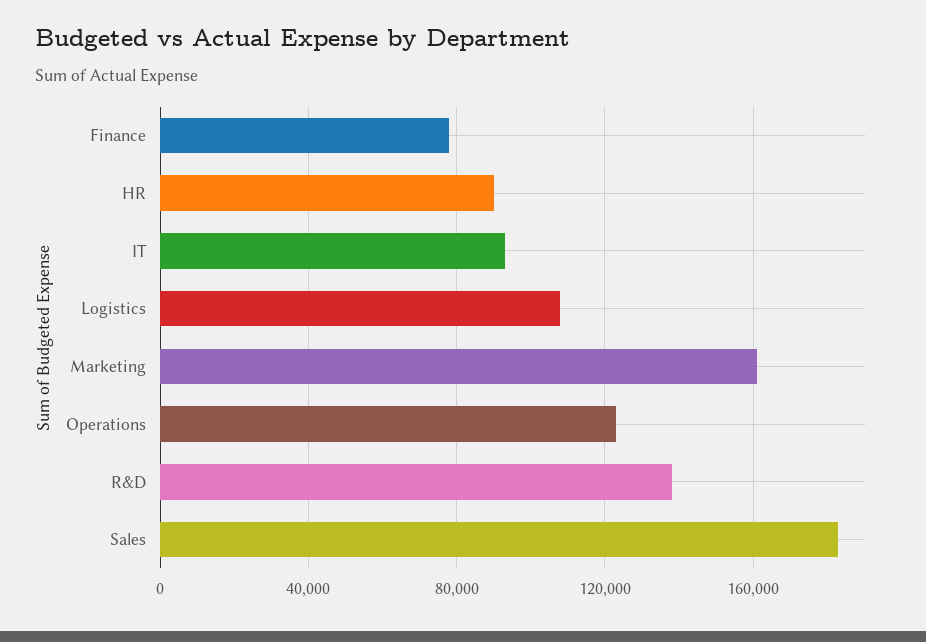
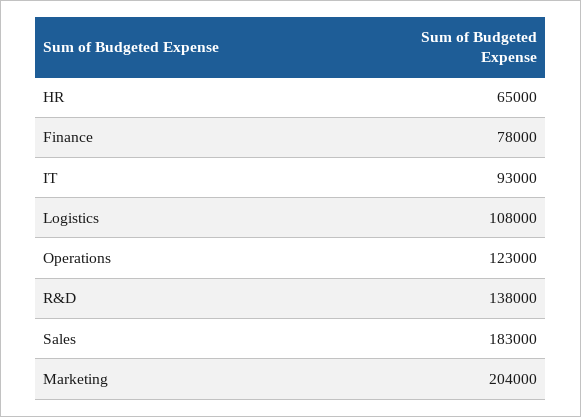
HR: 90000 -> 65000
Marketing: 160000 -> 204000

